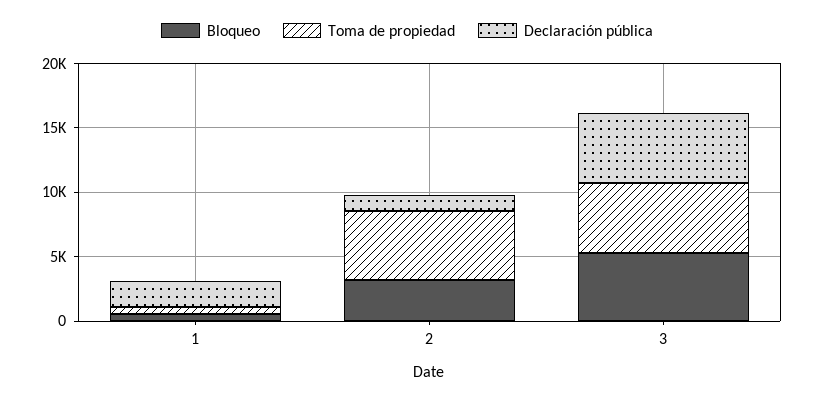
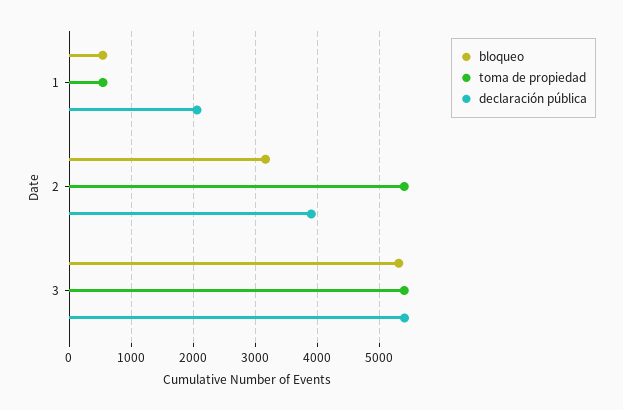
Declaración pública, 2: 1000 -> 3900

